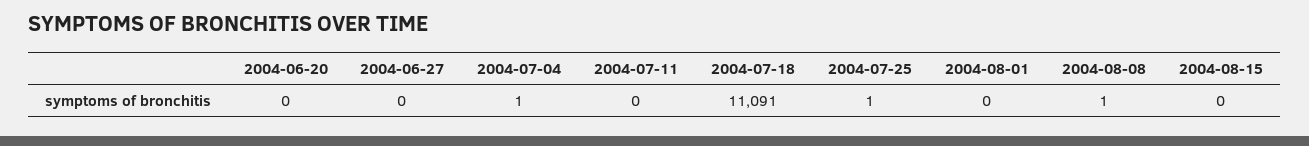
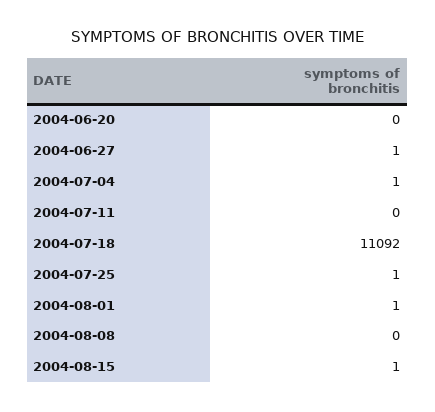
2004-06-27: 0 -> 1
2004-07-18: 11091 -> 11092
2004-08-01: 0 -> 1
2004-08-08: 1 -> 0
2004-08-15: 0 -> 1

